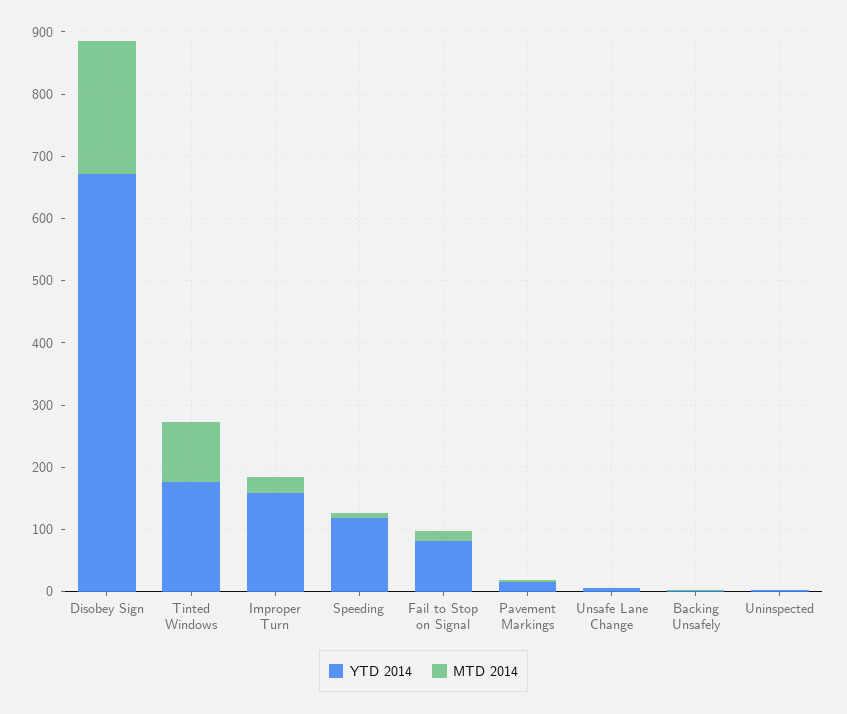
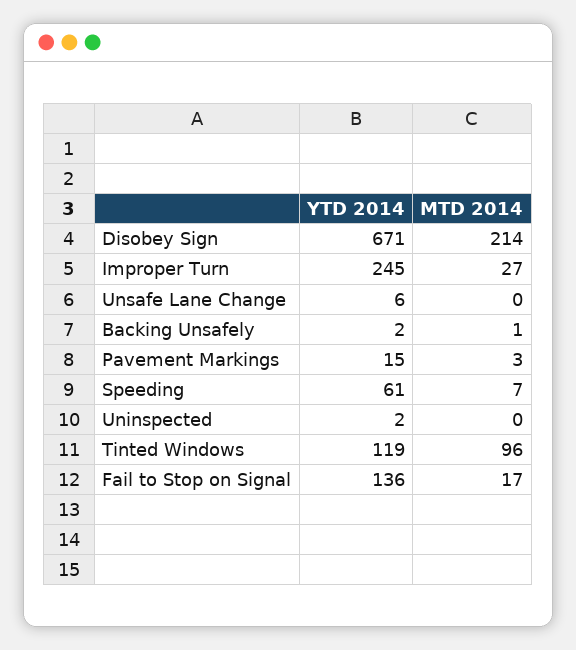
YTD 2014, Tinted Windows: 180 -> 119
YTD 2014, Improper Turn: 160 -> 245
YTD 2014, Speeding: 120 -> 61
YTD 2014, Fail to Stop on Signal: 80 -> 136

